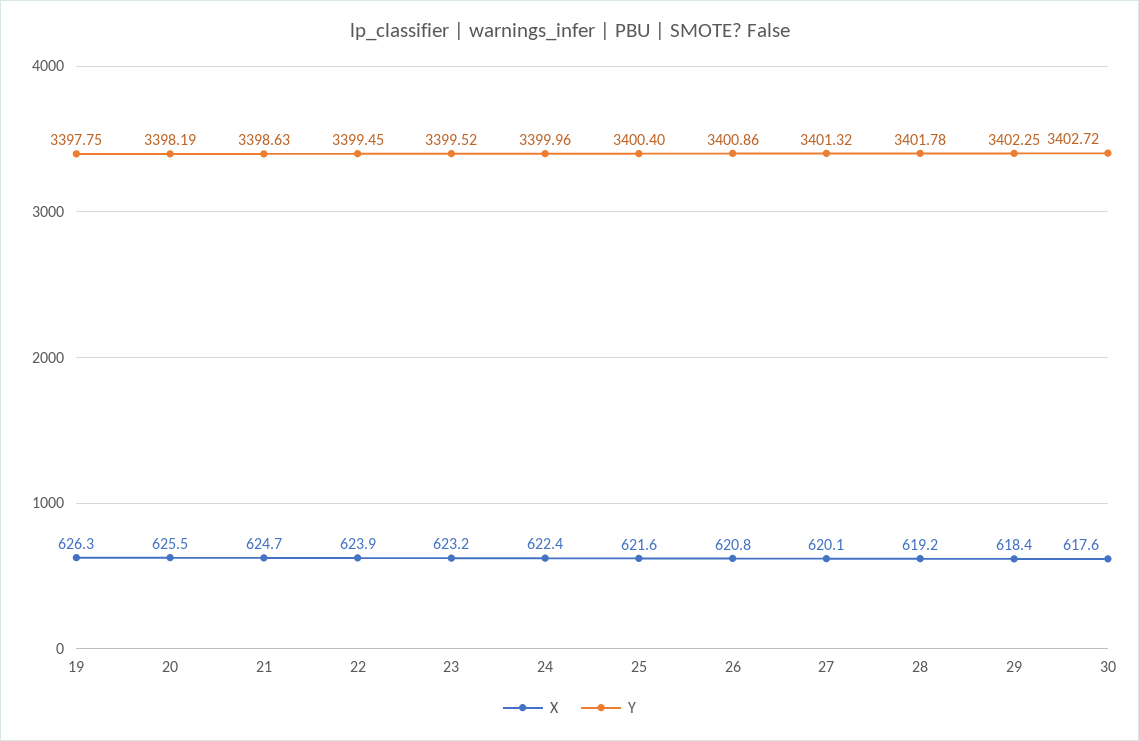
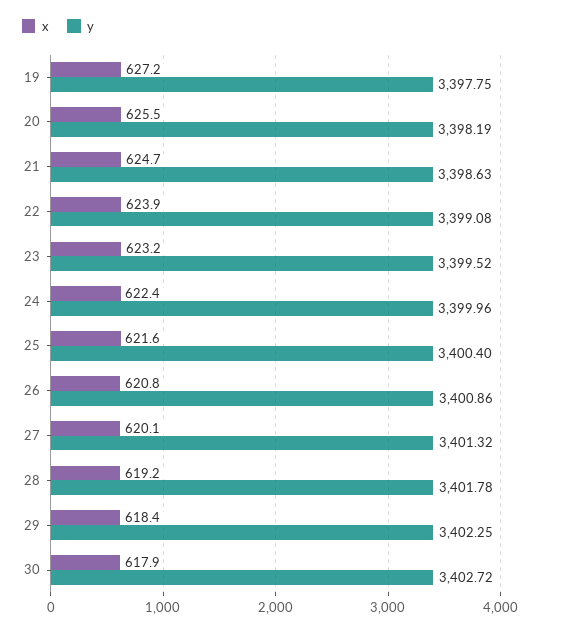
X, 19: 626.3 -> 627.2
Y, 22: 3399.45 -> 3399.08
X, 30: 617.6 -> 617.9

